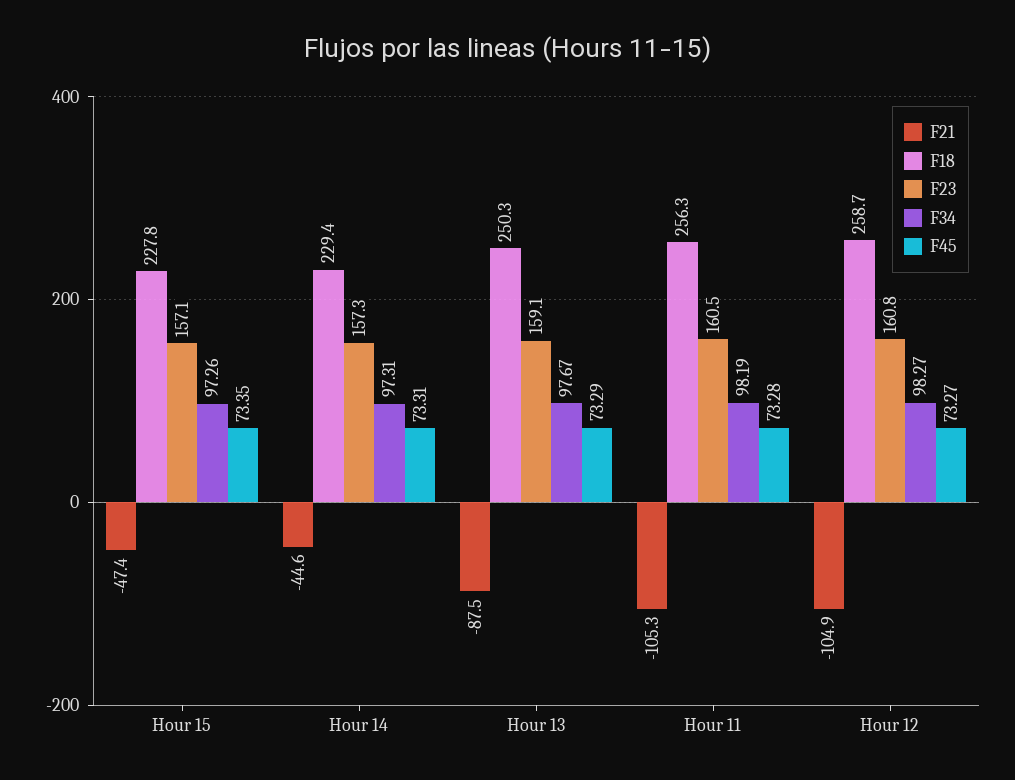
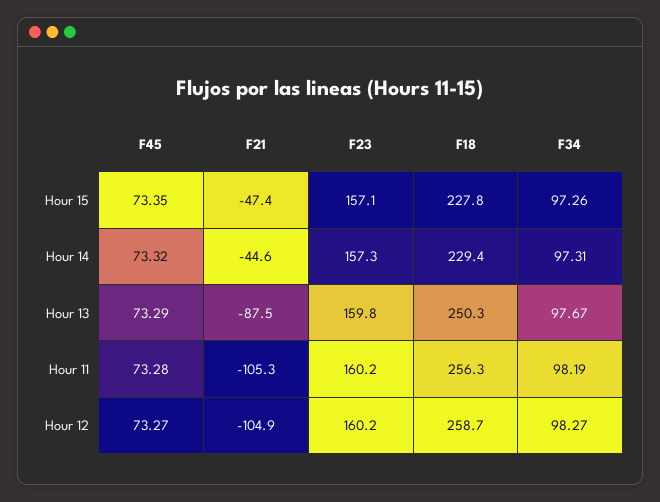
F45, Hour 14: 73.31 -> 73.32
F23, Hour 13: 159.1 -> 159.8
F23, Hour 11: 160.5 -> 160.2
F23, Hour 12: 160.8 -> 160.2

